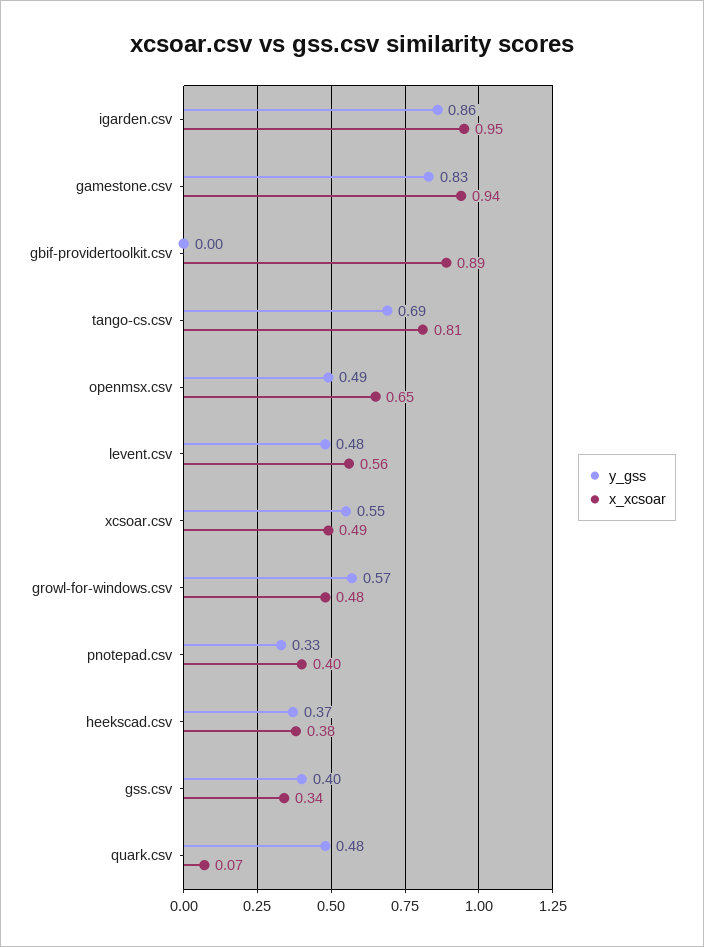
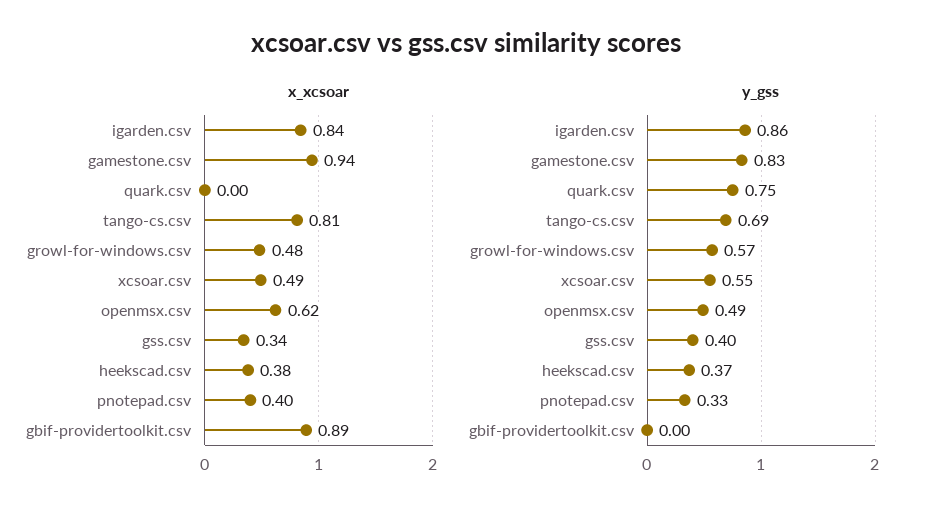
x_xcsoar, igarden.csv: 0.95 -> 0.84
x_xcsoar, openmsx.csv: 0.65 -> 0.62
y_gss, levent.csv: 0.48 -> none
x_xcsoar, levent.csv: 0.56 -> none
y_gss, quark.csv: 0.48 -> 0.75
x_xcsoar, quark.csv: 0.07 -> 0

